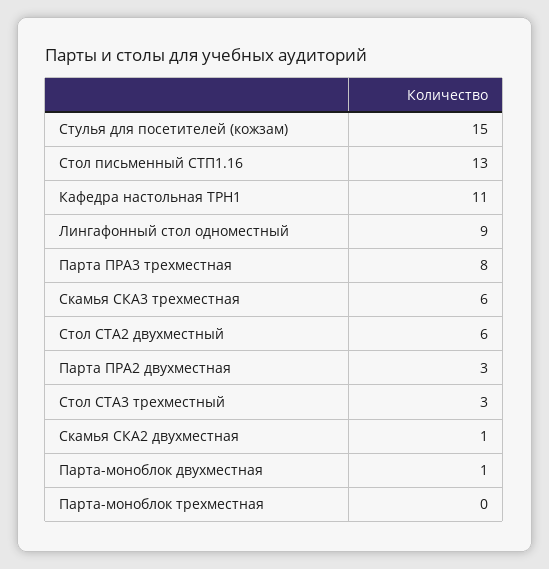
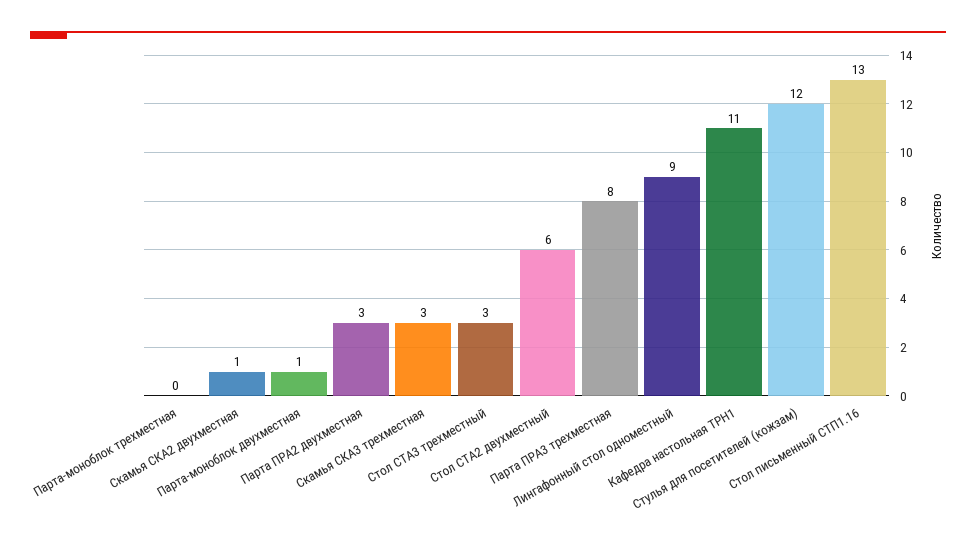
Стулья для посетителей (кожзам): 15 -> 12
Скамья СКА3 трехместная: 6 -> 3

